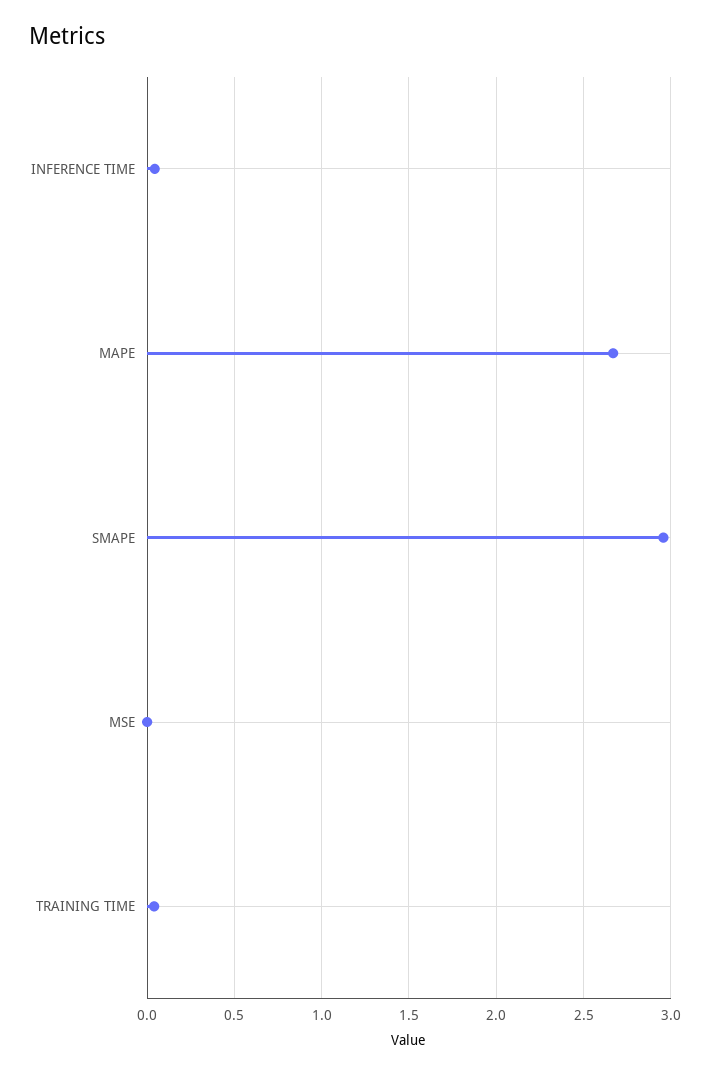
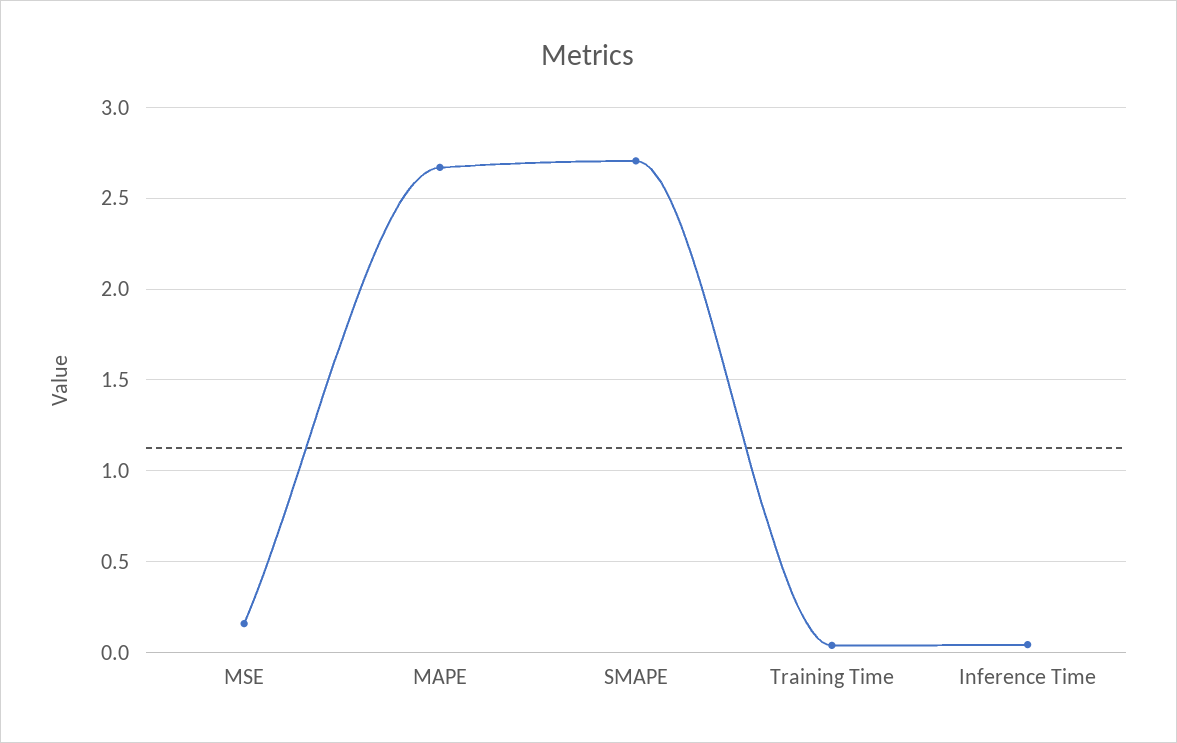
SMAPE: 2.95 -> 2.7
MSE: 0 -> 0.15

